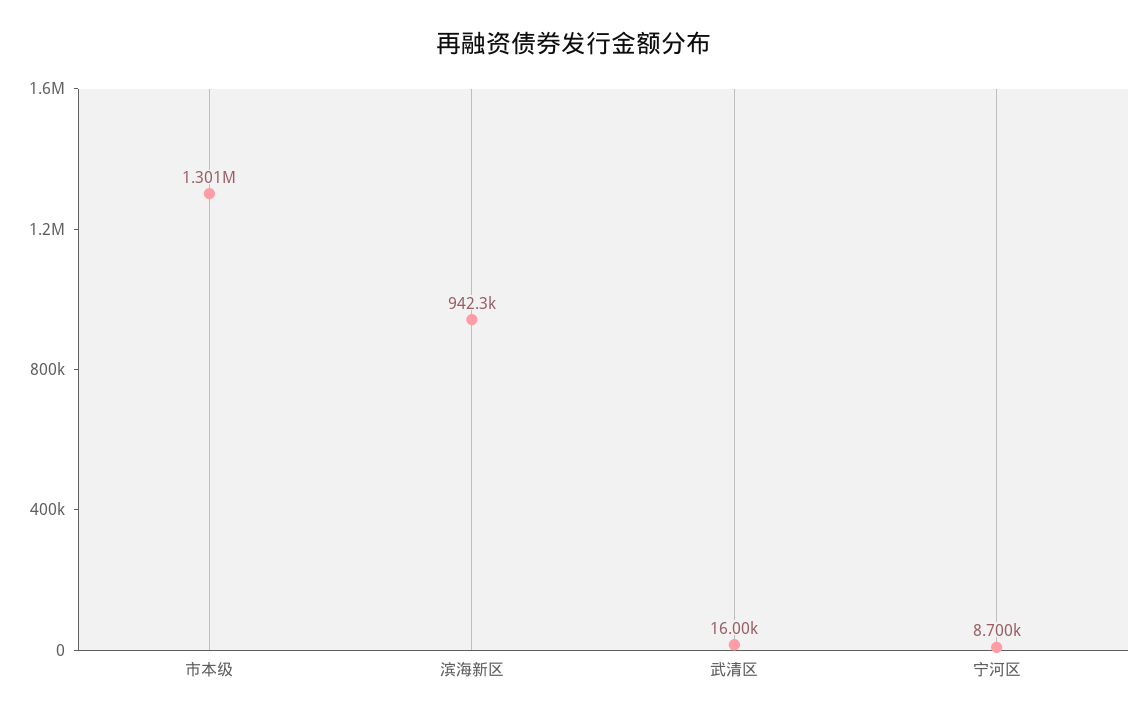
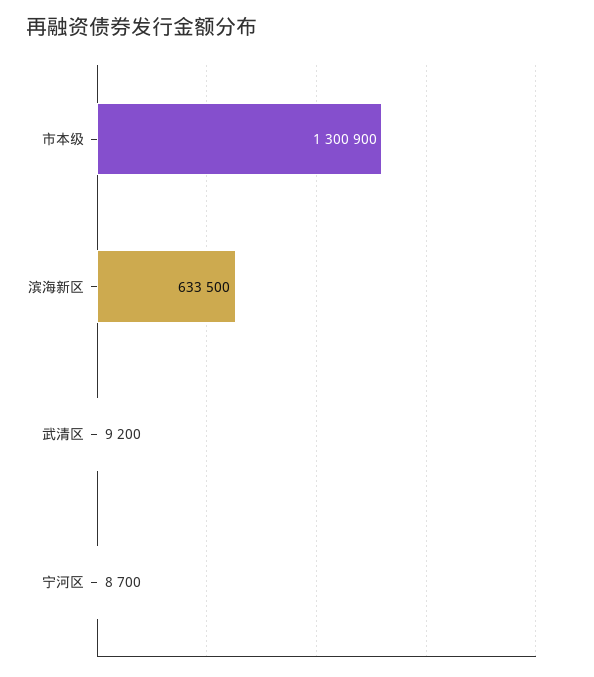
滨海新区: 942300 -> 633500
武清区: 16000 -> 9200

